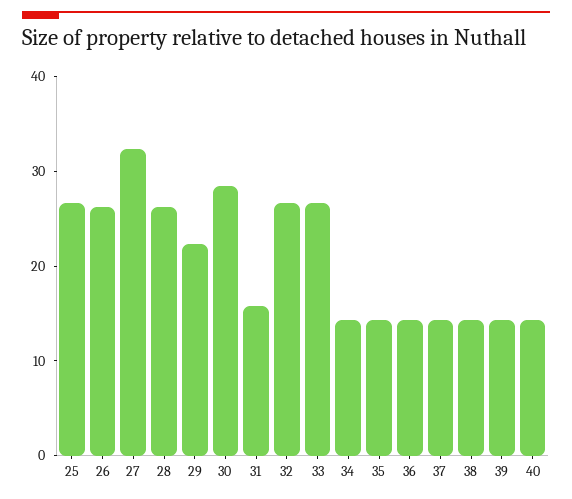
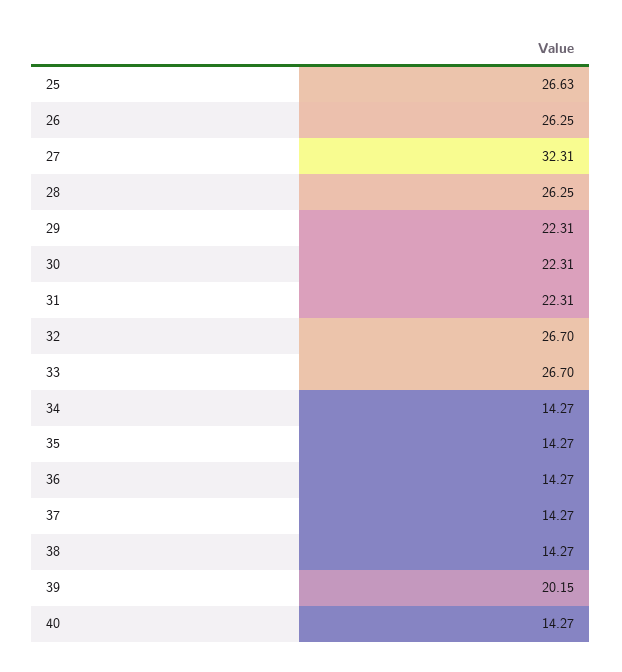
30: 28 -> 22.31
31: 16 -> 22.31
39: 14 -> 20.15

